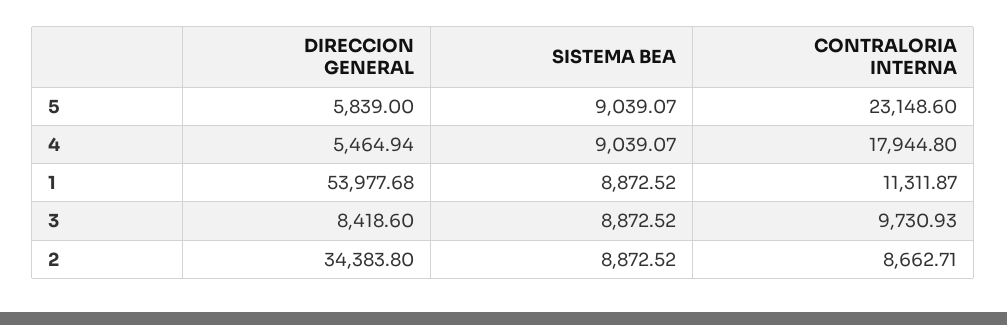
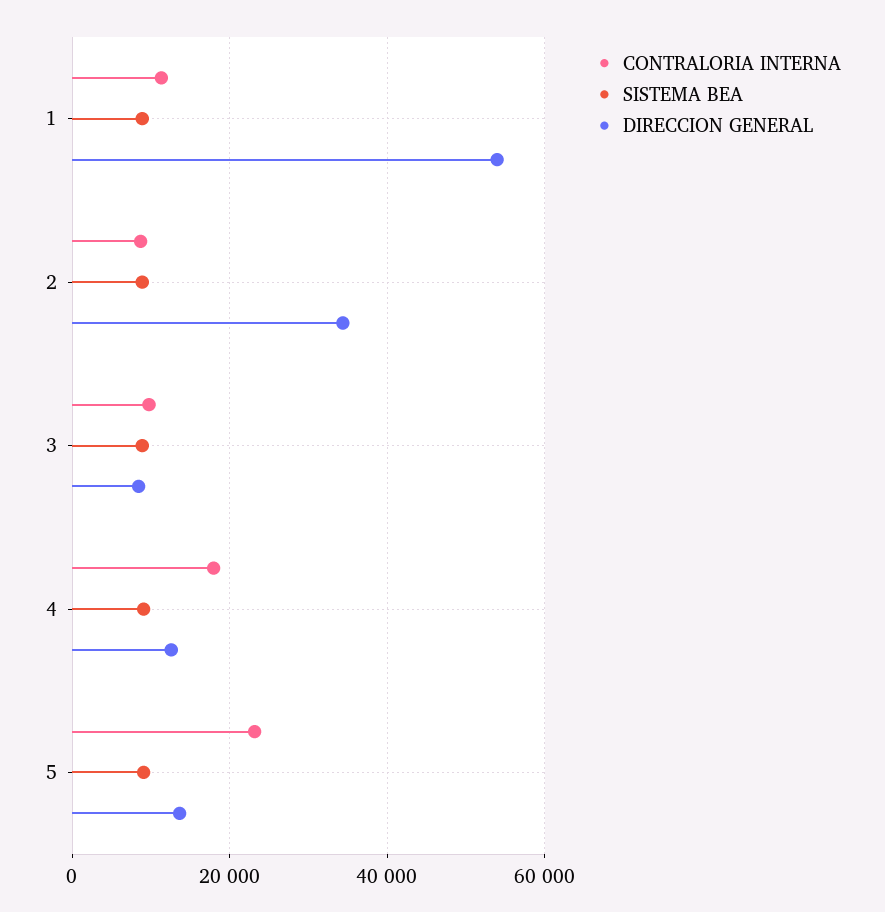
DIRECCION GENERAL, 5: 5839 -> 14000
DIRECCION GENERAL, 4: 5464.94 -> 12000

